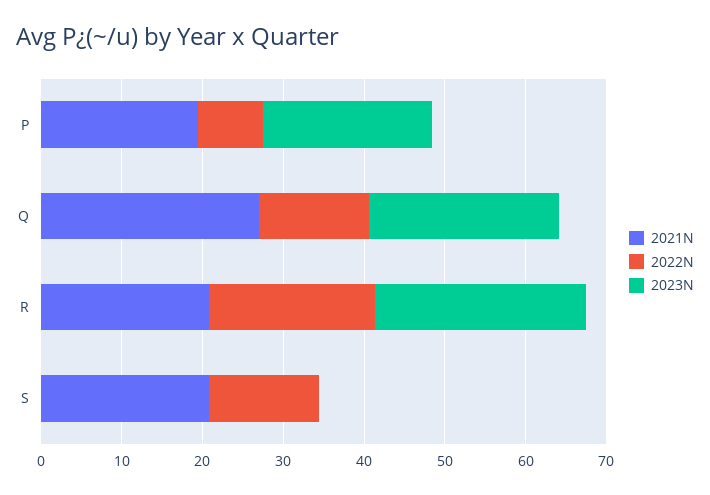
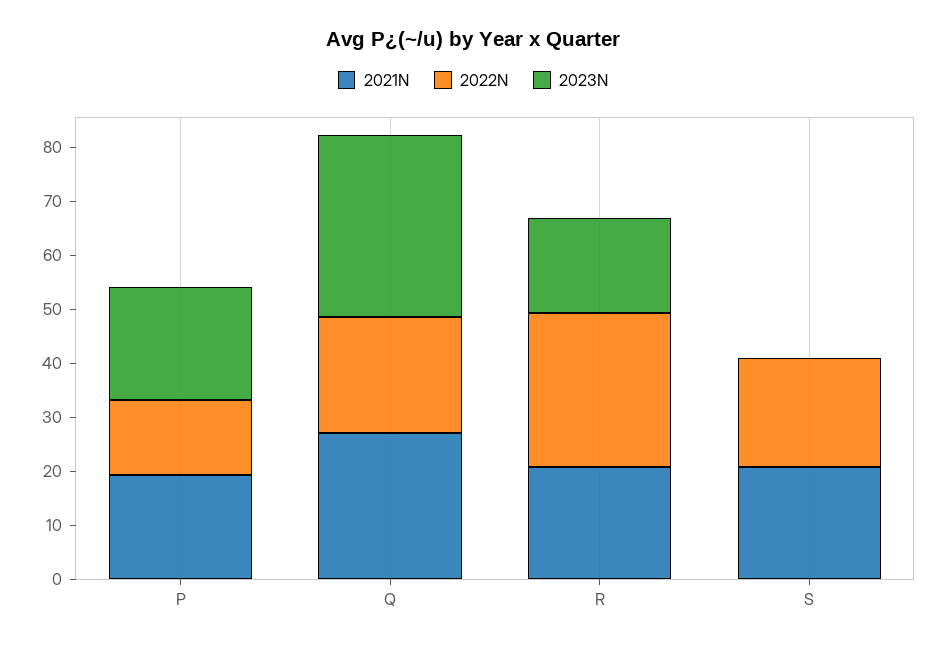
2022N, P: 8 -> 14
2022N, Q: 14 -> 22
2023N, Q: 24 -> 34
2022N, R: 20 -> 28
2023N, R: 26 -> 18
2022N, S: 14 -> 20

